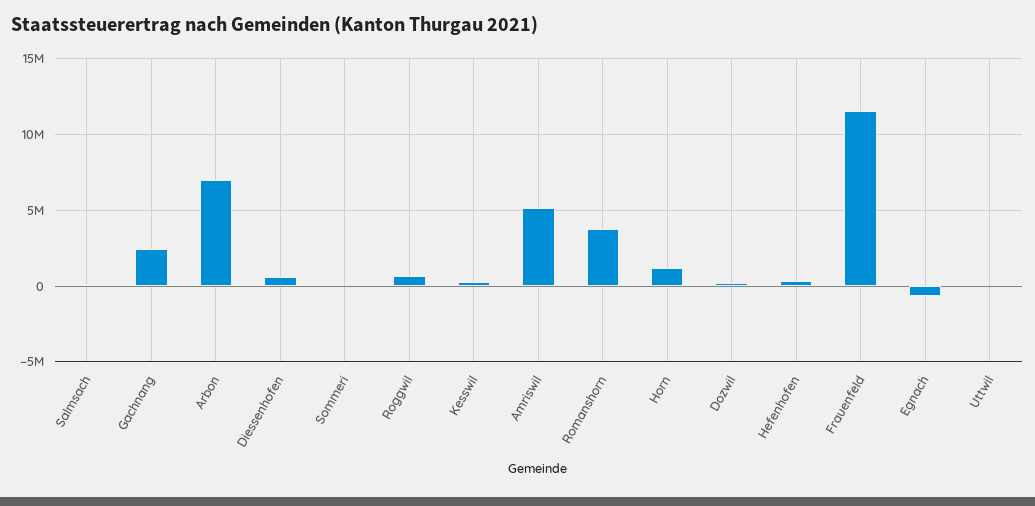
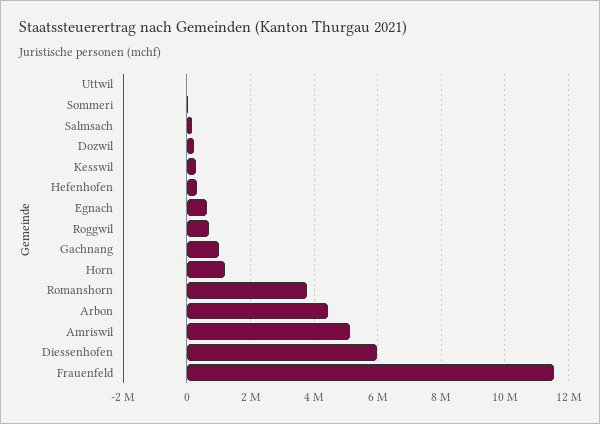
Gachnang: 2500000 -> 1000000
Arbon: 7000000 -> 4400000
Diessenhofen: 500000 -> 6000000
Egnach: -500000 -> 600000

